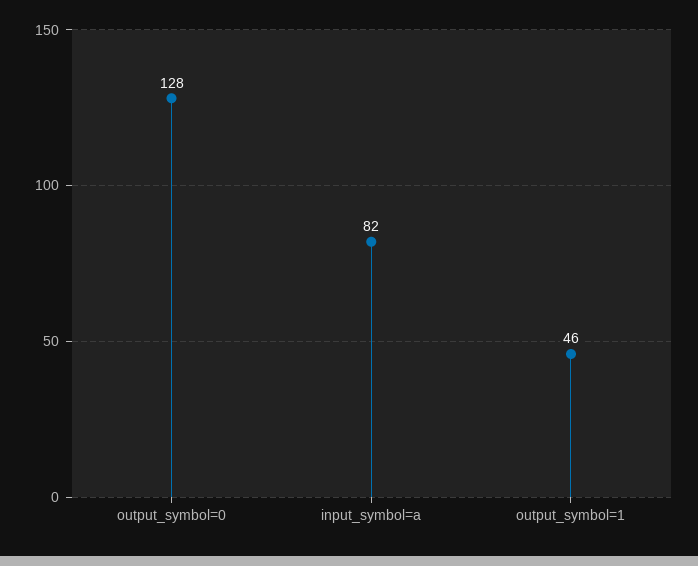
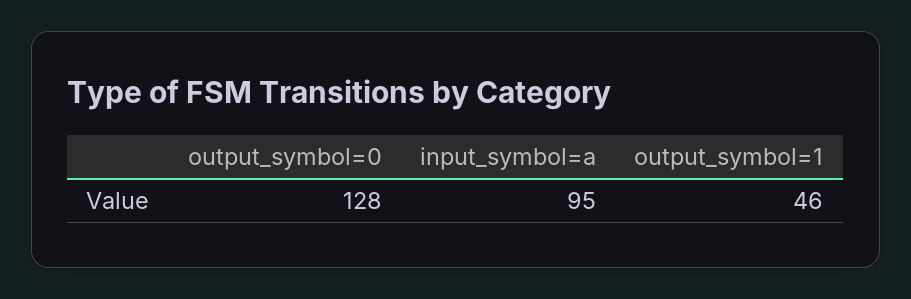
input_symbol=a: 82 -> 95

